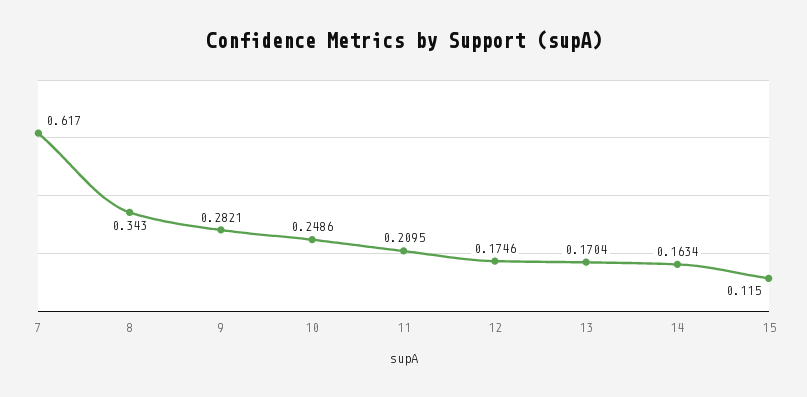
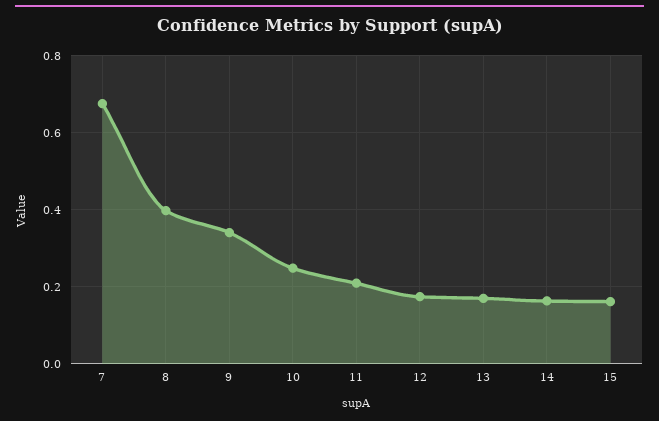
7: 0.617 -> 0.68
8: 0.343 -> 0.4
9: 0.2821 -> 0.34
15: 0.115 -> 0.16

